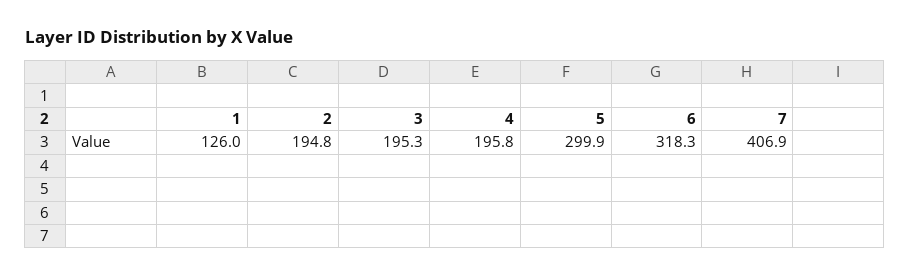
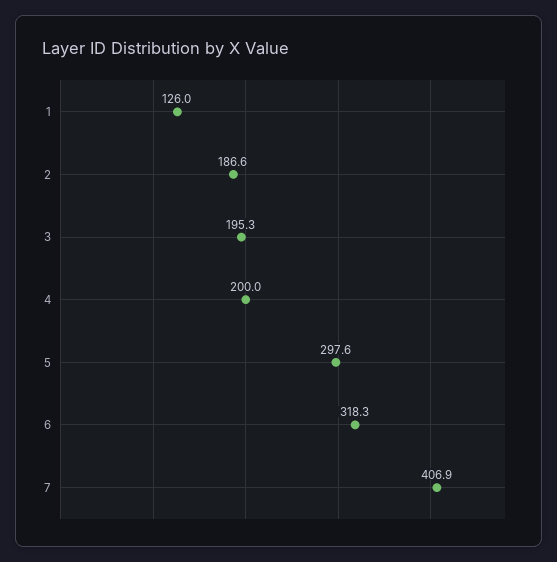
2: 194.8 -> 186.6
4: 195.8 -> 200
5: 299.9 -> 297.6

